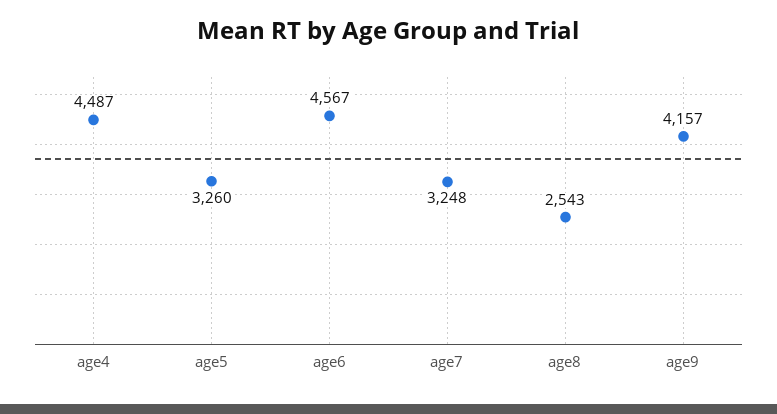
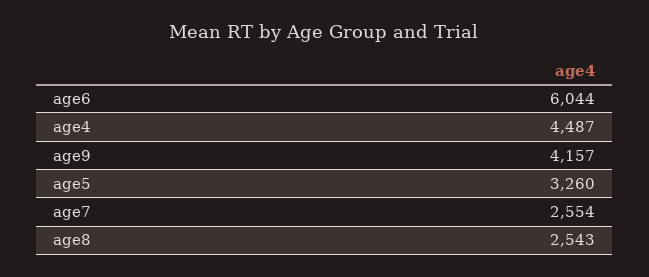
age6: 4567 -> 6044
age7: 3248 -> 2554

